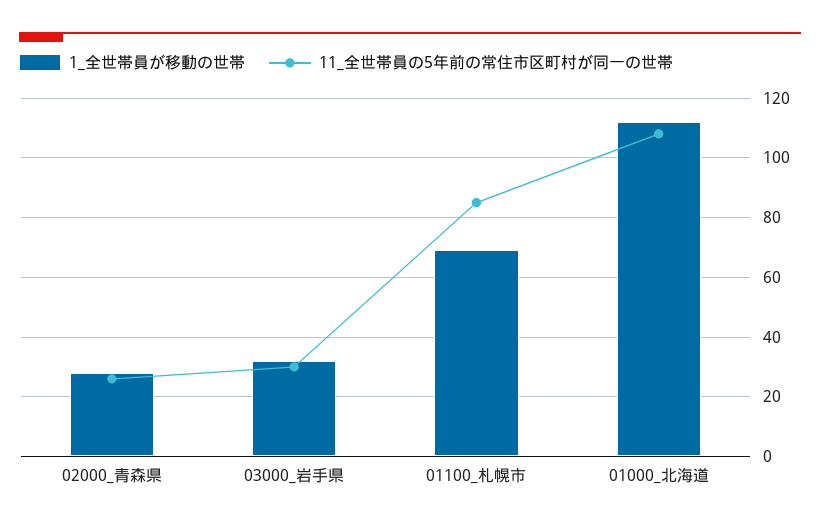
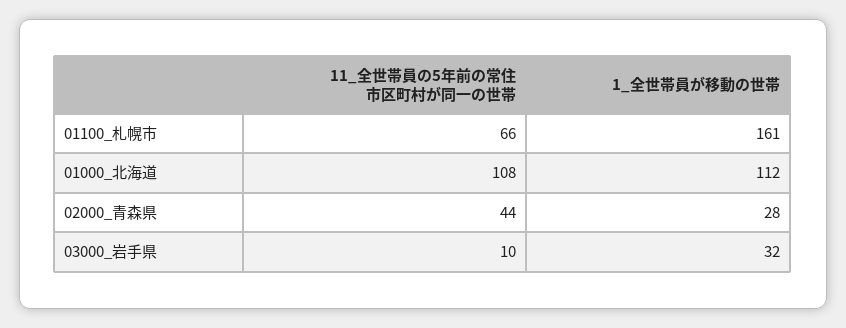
11_全世帯員の5年前の常住市区町村が同一の世帯, 02000_青森県: 25 -> 44
11_全世帯員の5年前の常住市区町村が同一の世帯, 03000_岩手県: 30 -> 10
1_全世帯員が移動の世帯, 01100_札幌市: 70 -> 161
11_全世帯員の5年前の常住市区町村が同一の世帯, 01100_札幌市: 85 -> 66

